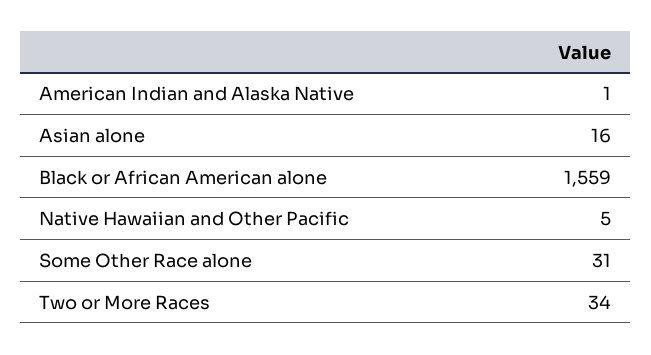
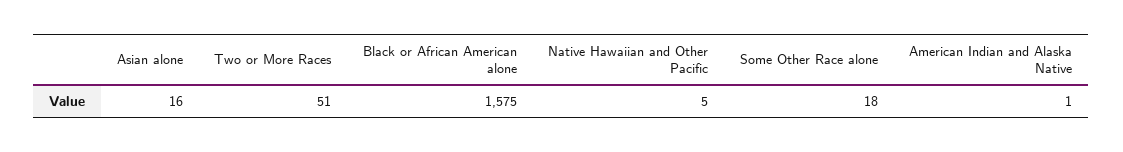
Black or African American alone: 1559 -> 1575
Some Other Race alone: 31 -> 18
Two or More Races: 34 -> 51

